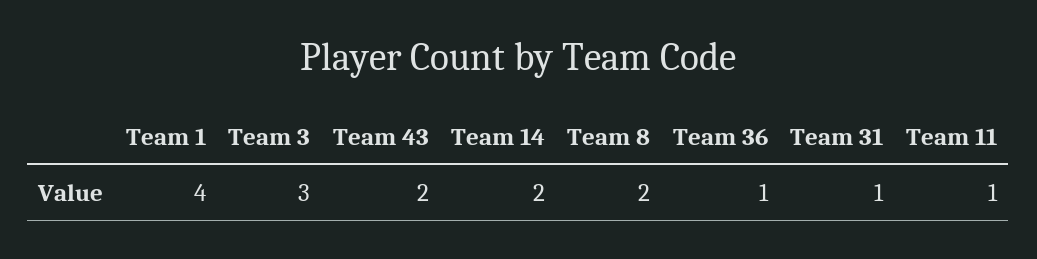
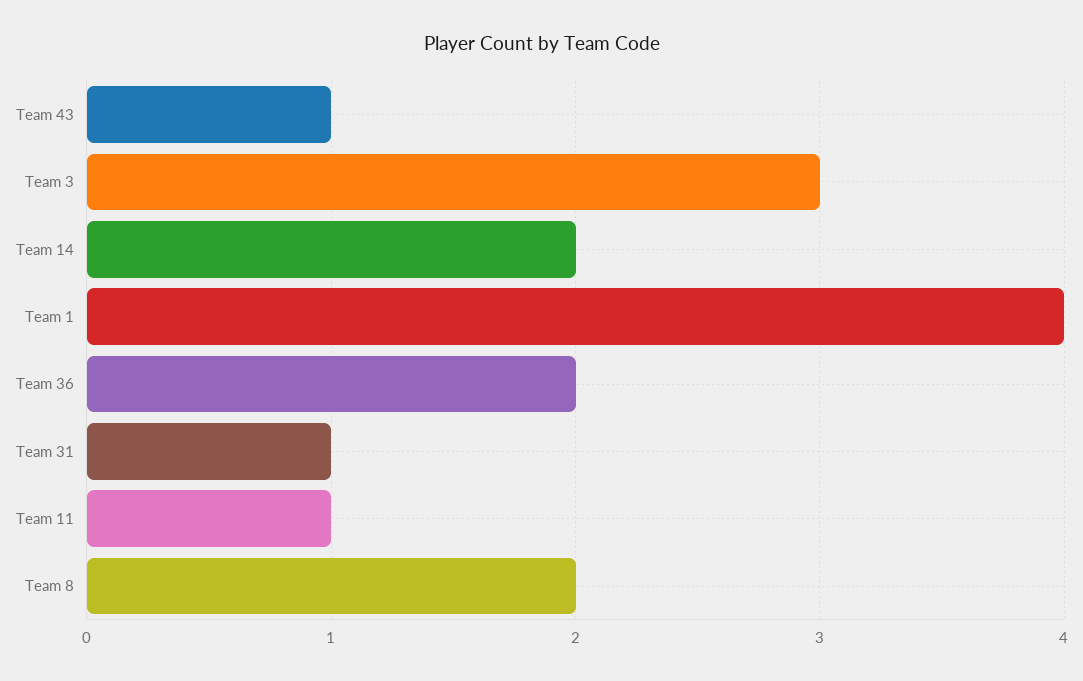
Team 43: 2 -> 1
Team 36: 1 -> 2

